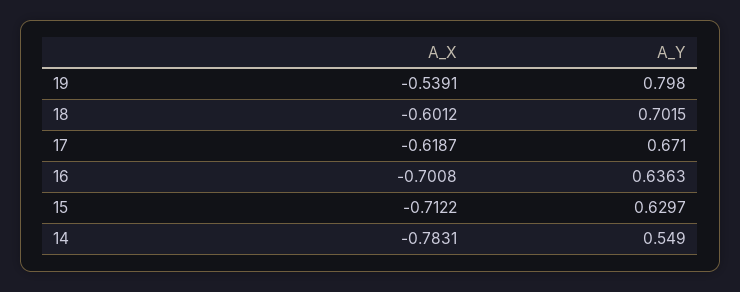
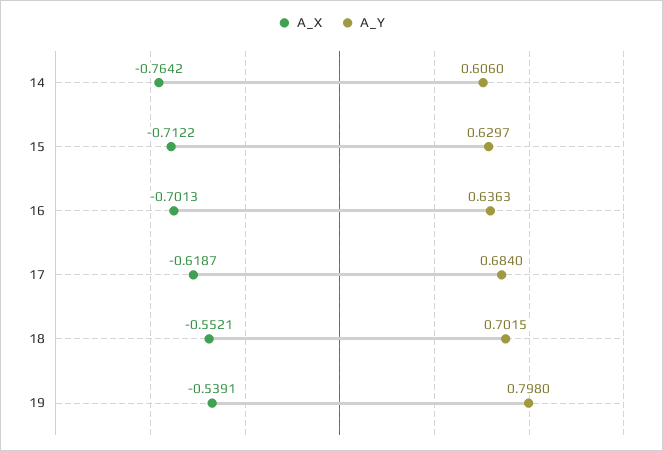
A_X, 18: -0.6012 -> -0.5521
A_Y, 17: 0.671 -> 0.684
A_X, 16: -0.7008 -> -0.7013
A_X, 14: -0.7831 -> -0.7642
A_Y, 14: 0.549 -> 0.606

